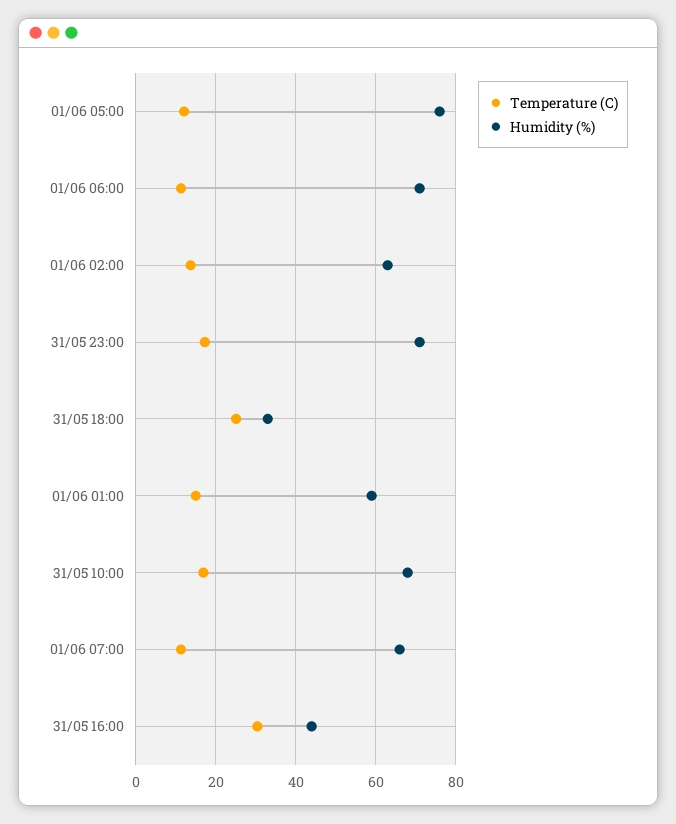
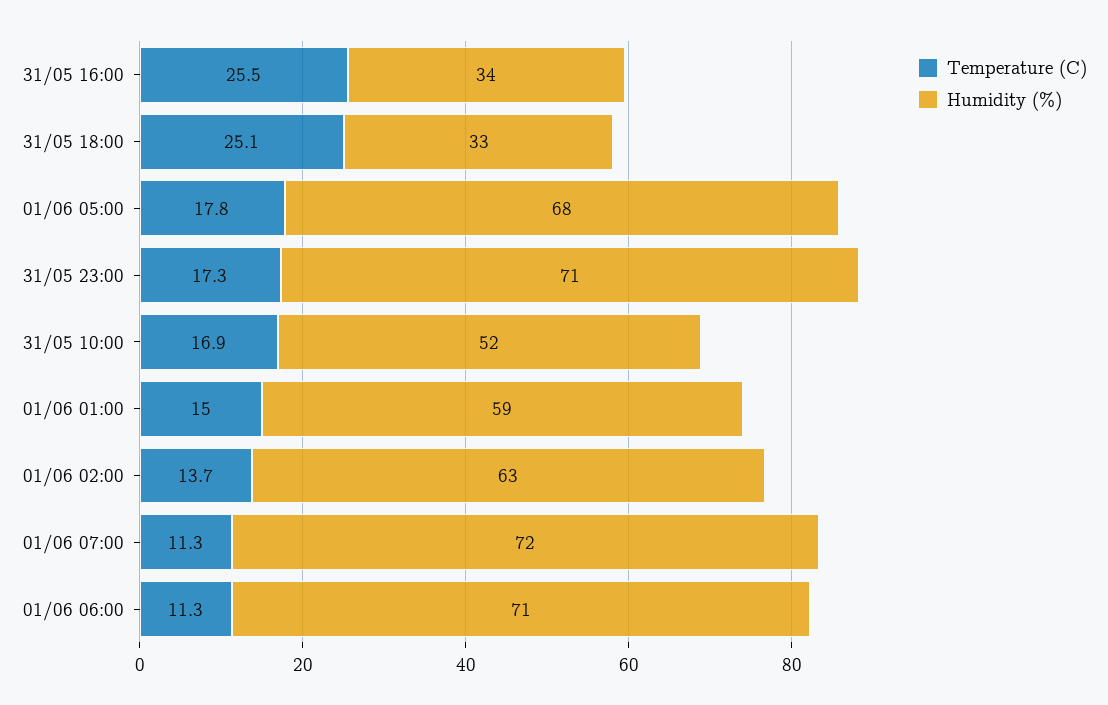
Temperature (C), 01/06 05:00: 12 -> 17.8
Humidity (%), 01/06 05:00: 76 -> 68
Humidity (%), 31/05 10:00: 68 -> 52
Humidity (%), 01/06 07:00: 66 -> 72
Temperature (C), 31/05 16:00: 30 -> 25.5
Humidity (%), 31/05 16:00: 44 -> 34

